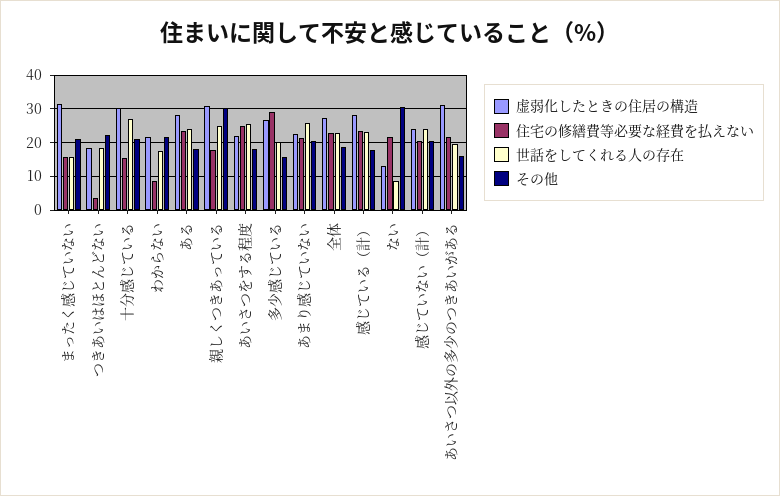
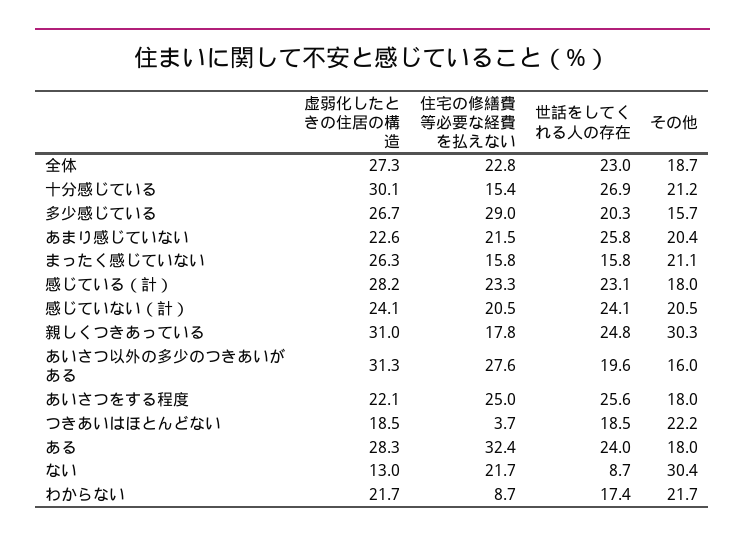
虚弱化したときの住居の構造, まったく感じていない: 32 -> 26.3
住宅の修繕費等必要な経費を払えない, ある: 24 -> 32.4
住宅の修繕費等必要な経費を払えない, あいさつ以外の多少のつきあいがある: 22 -> 27.6

